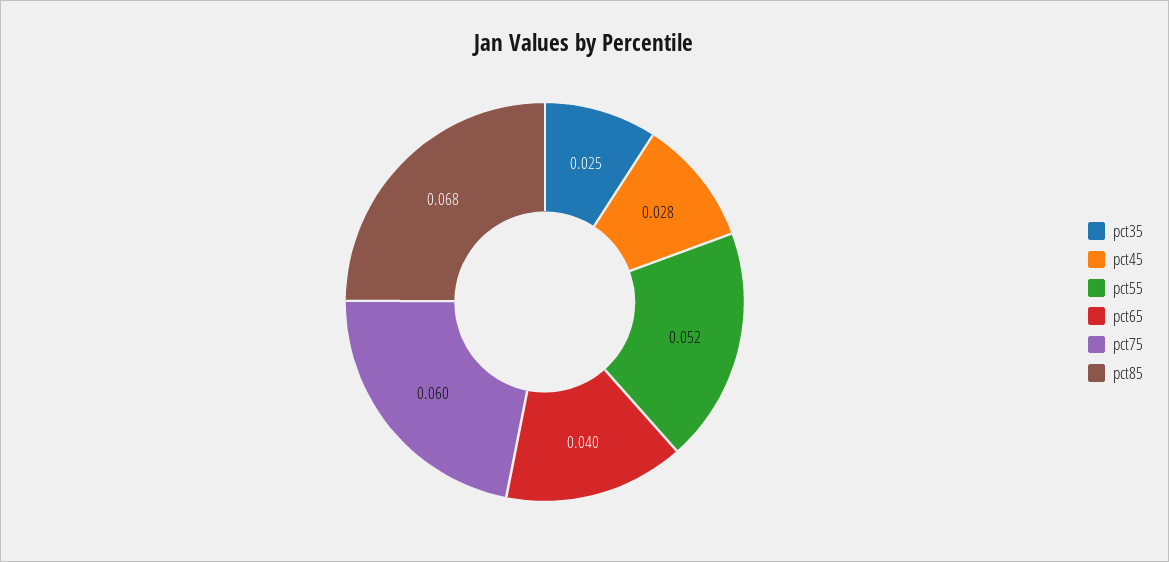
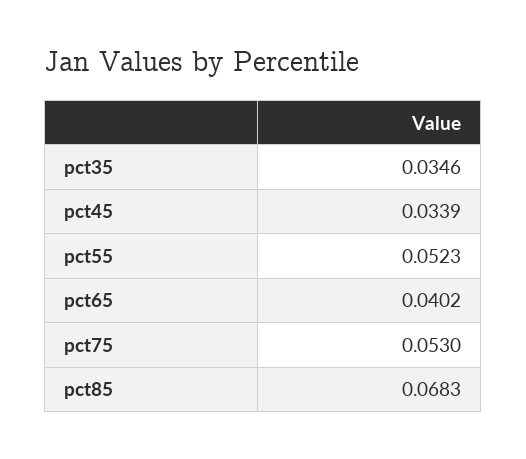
pct35: 0.025 -> 0.0346
pct45: 0.028 -> 0.0339
pct75: 0.06 -> 0.053

